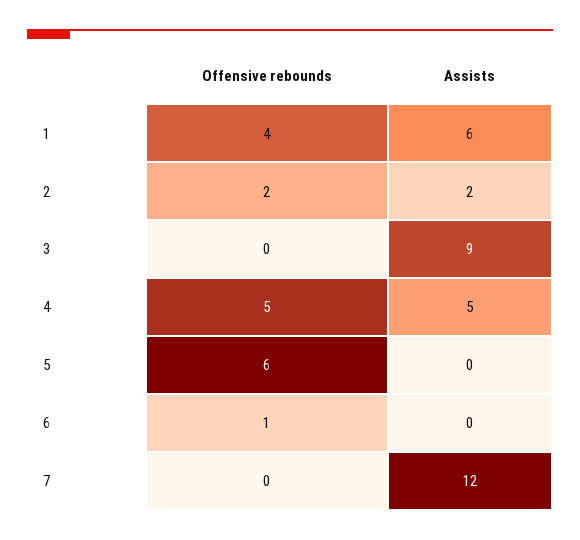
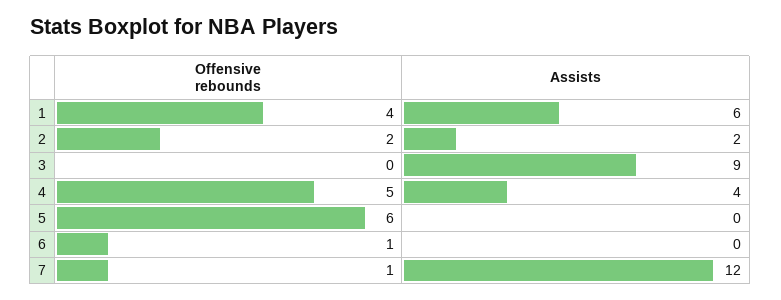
Assists, 4: 5 -> 4
Offensive rebounds, 7: 0 -> 1

